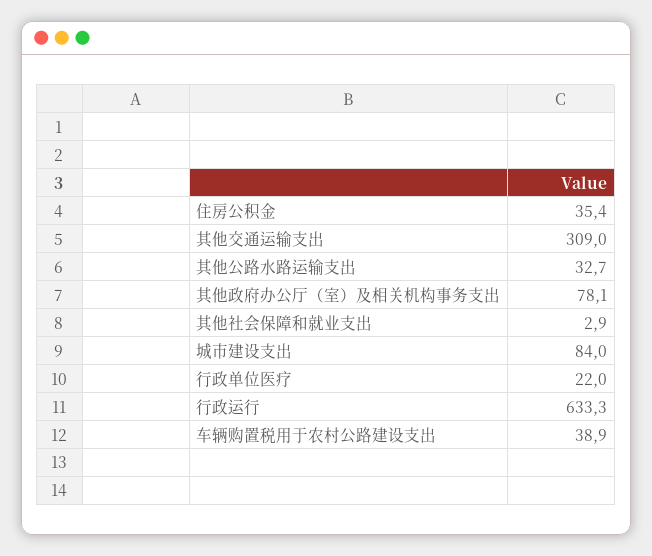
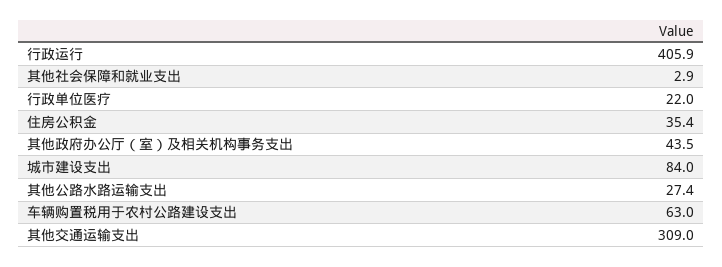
其他公路水路运输支出: 32.7 -> 27.4
其他政府办公厅（室）及相关机构事务支出: 78.1 -> 43.5
行政运行: 633.3 -> 405.9
车辆购置税用于农村公路建设支出: 38.9 -> 63

